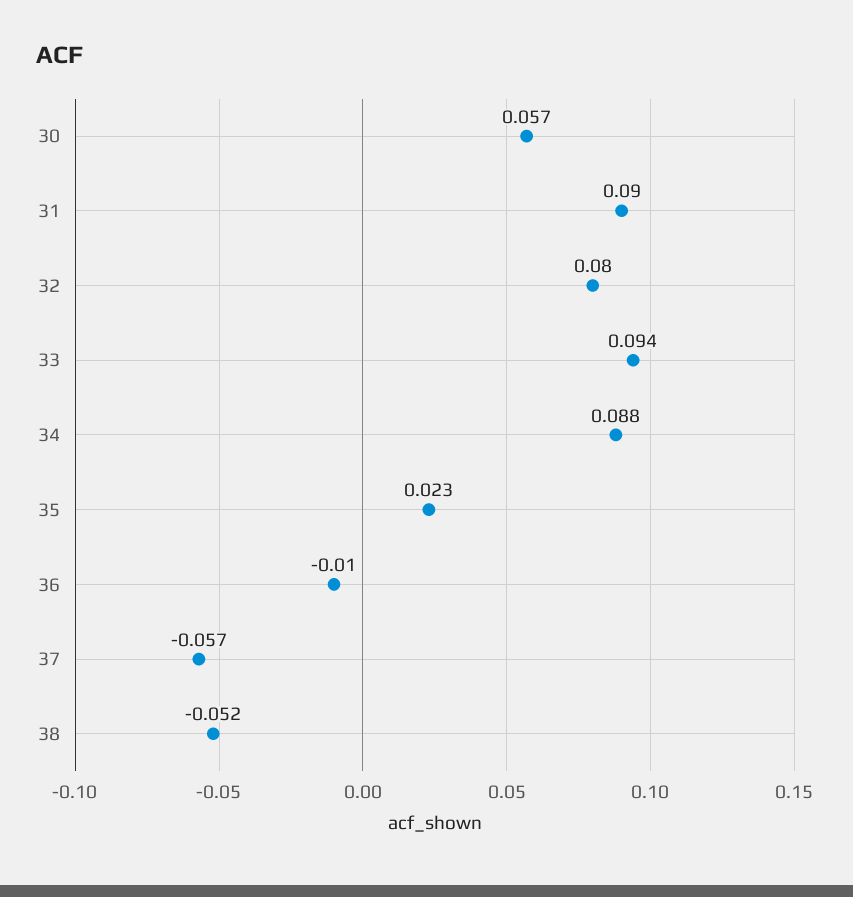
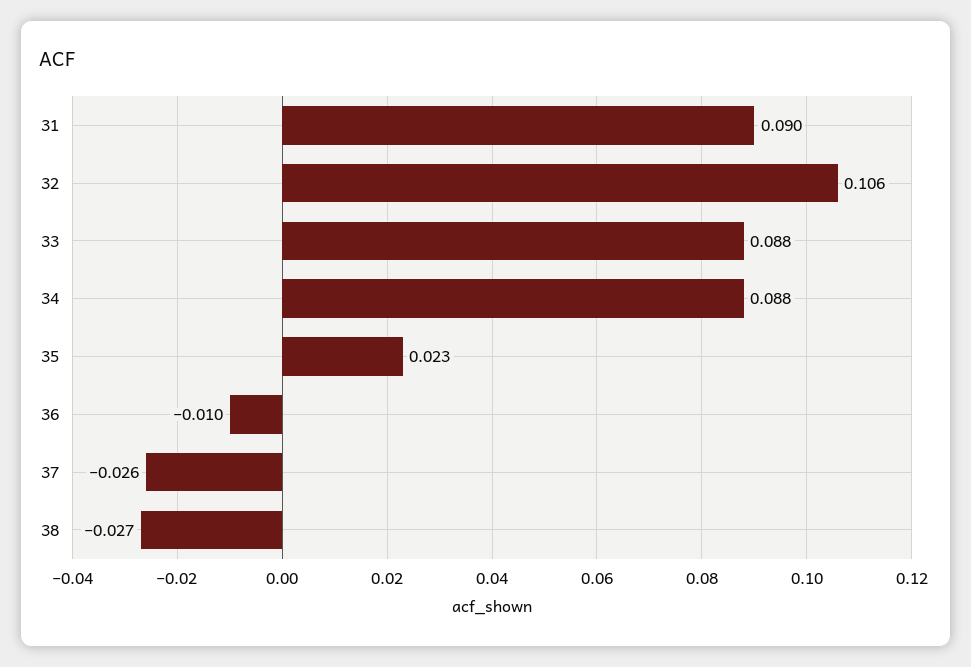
30: 0.057 -> none
32: 0.08 -> 0.106
33: 0.094 -> 0.088
37: -0.057 -> -0.026
38: -0.052 -> -0.027

